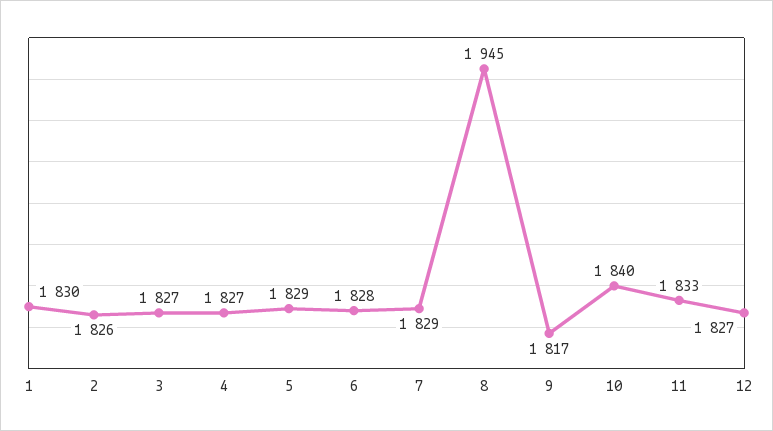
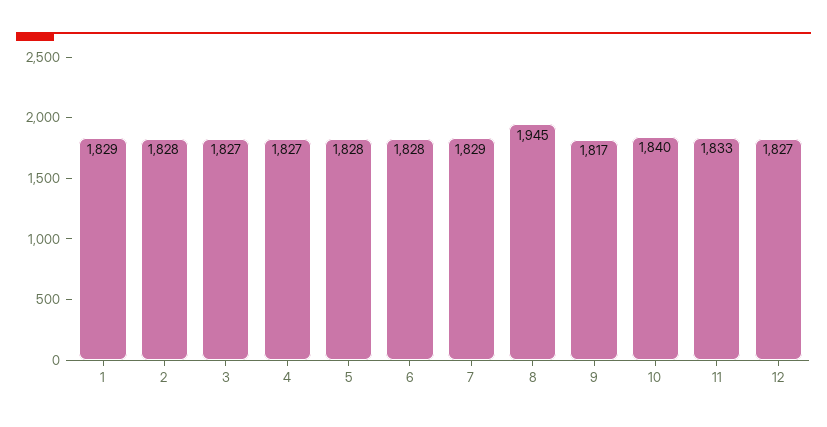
1: 1830 -> 1829
2: 1826 -> 1828
5: 1829 -> 1828

